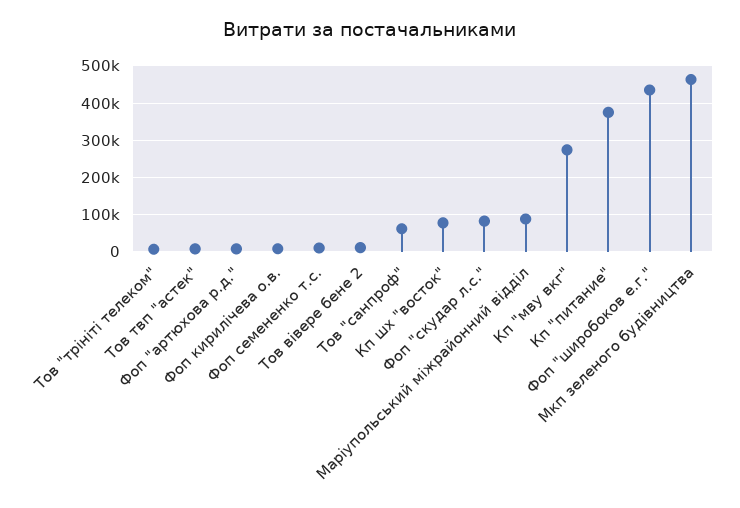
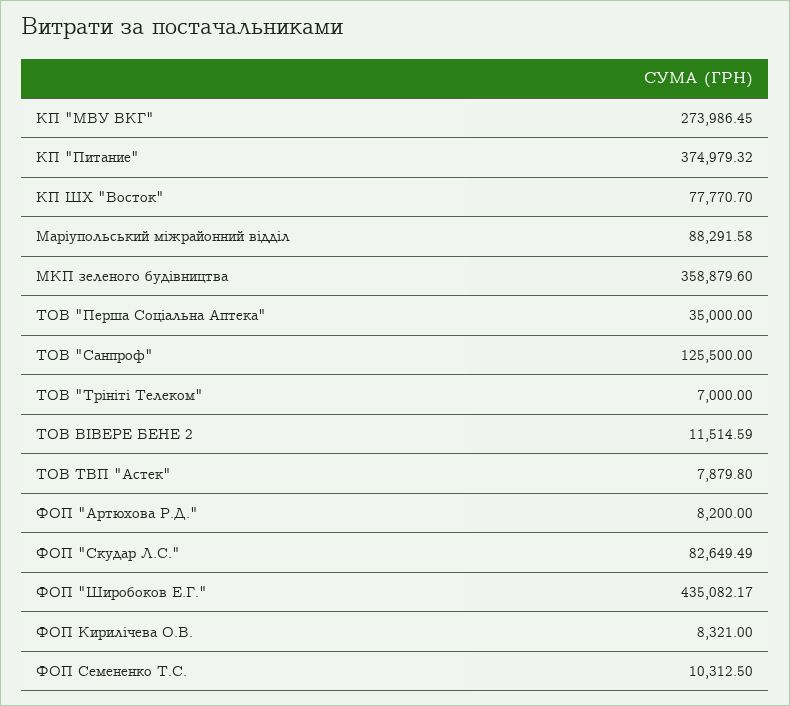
Тов "санпроф": 60000 -> 125500
Мкп зеленого будiвництва: 460000 -> 358879.6
ТОВ "Перша Соціальна Аптека": none -> 35000

